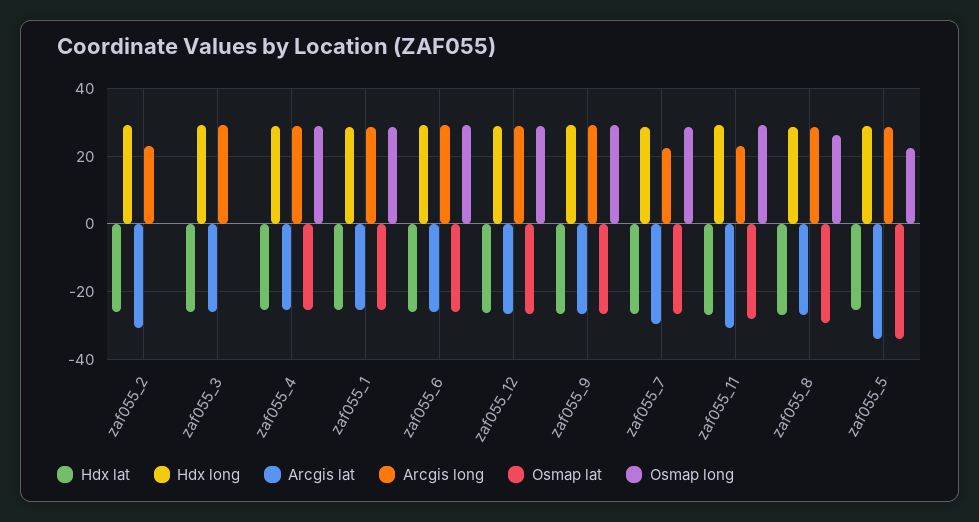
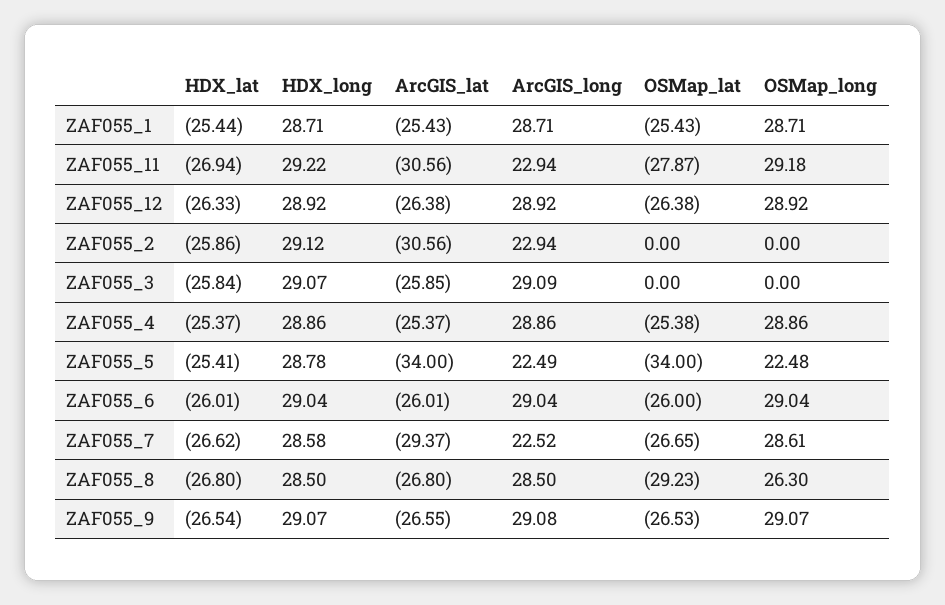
Arcgis long, zaf055_5: 28 -> 22.49

